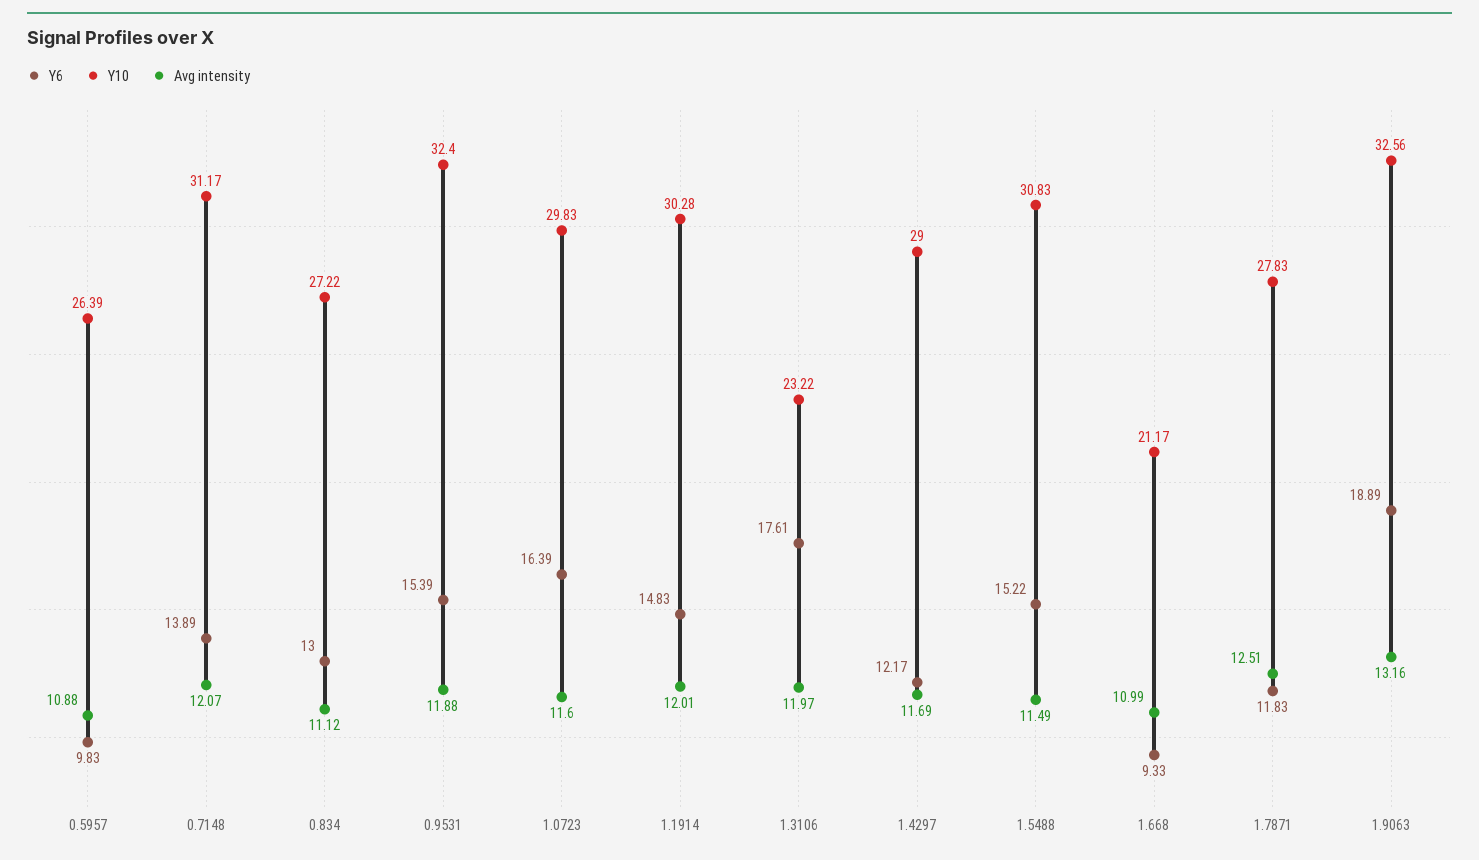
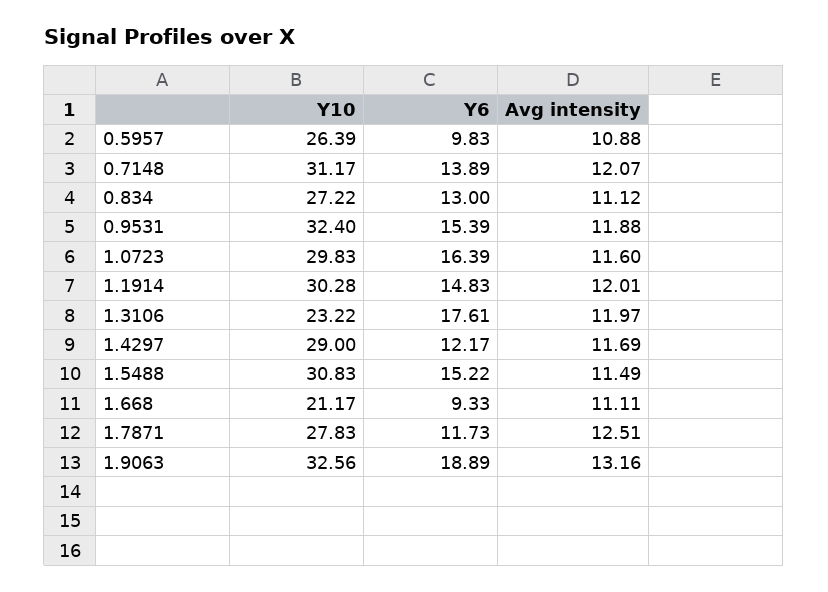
Avg intensity, 1.668: 10.99 -> 11.11
Y6, 1.7871: 11.83 -> 11.73

